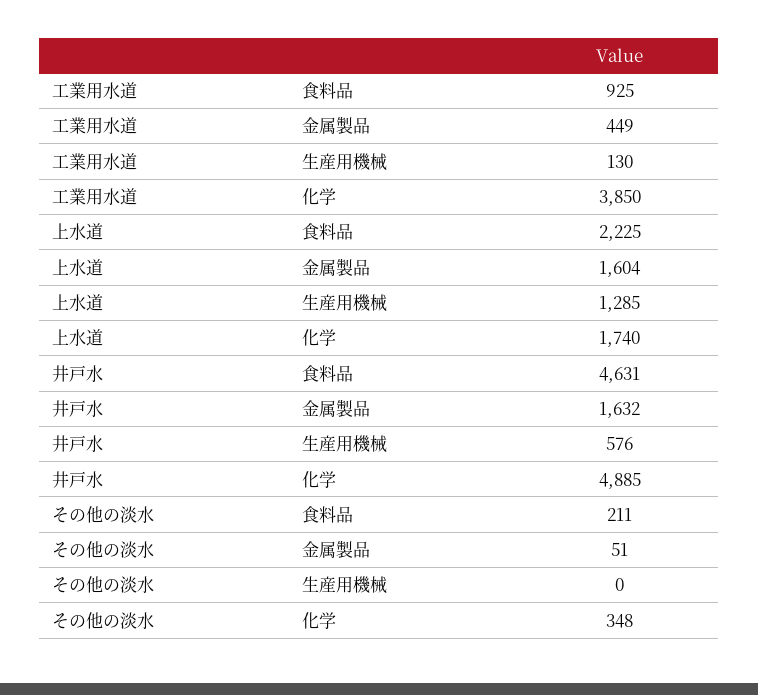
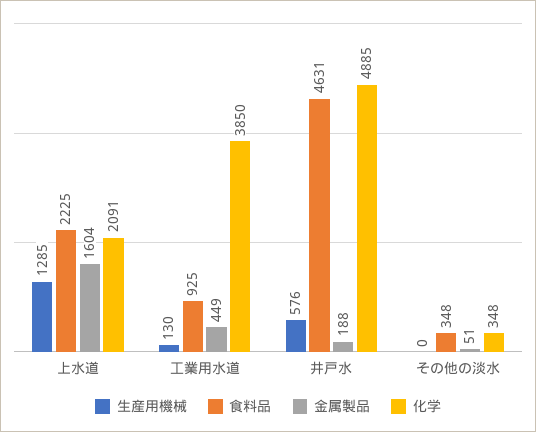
化学, 上水道: 1740 -> 2091
金属製品, 井戸水: 1632 -> 188
食料品, その他の淡水: 211 -> 348

